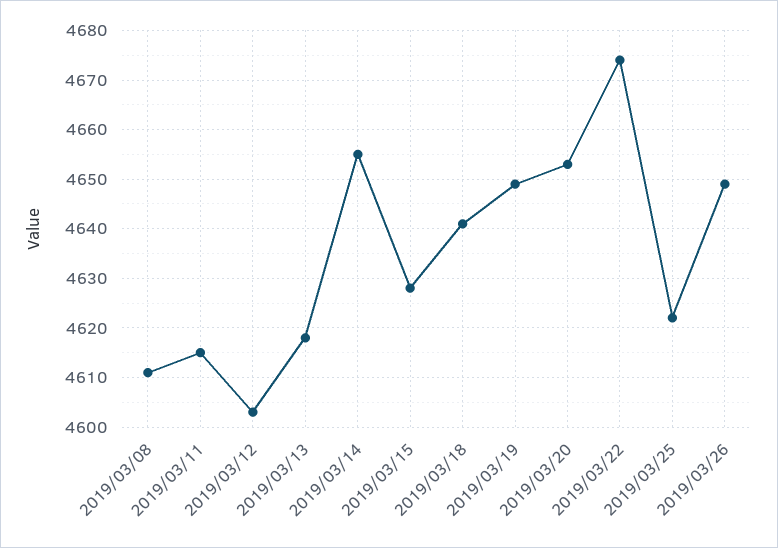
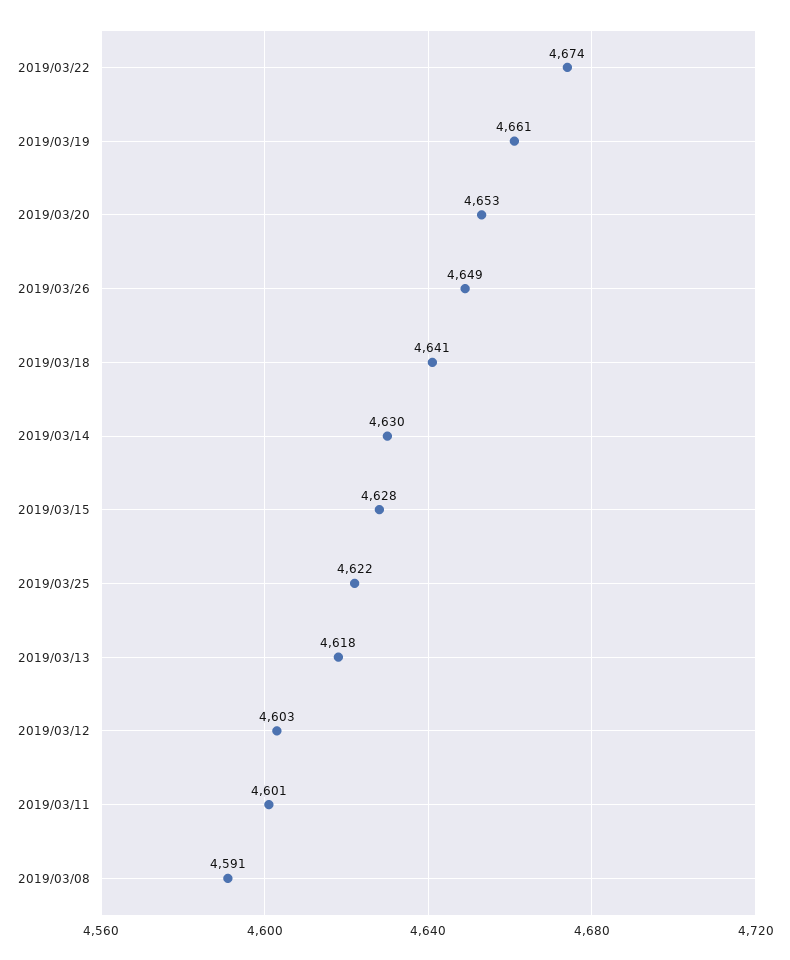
2019/03/08: 4610 -> 4591
2019/03/11: 4615 -> 4601
2019/03/14: 4655 -> 4630
2019/03/19: 4650 -> 4661

